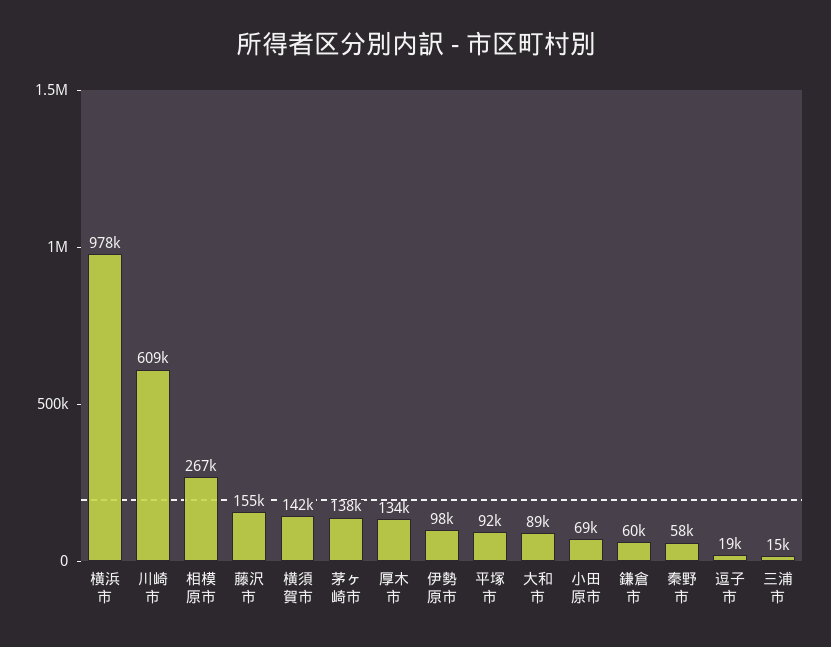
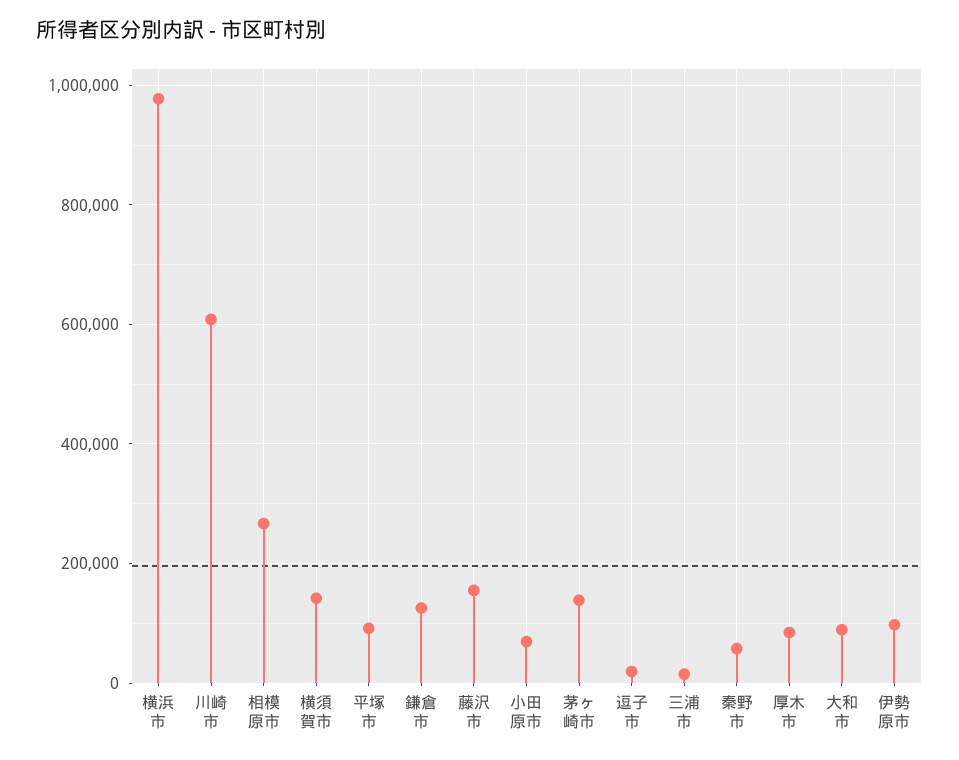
厚木市: 134000 -> 80000
鎌倉市: 60000 -> 120000

